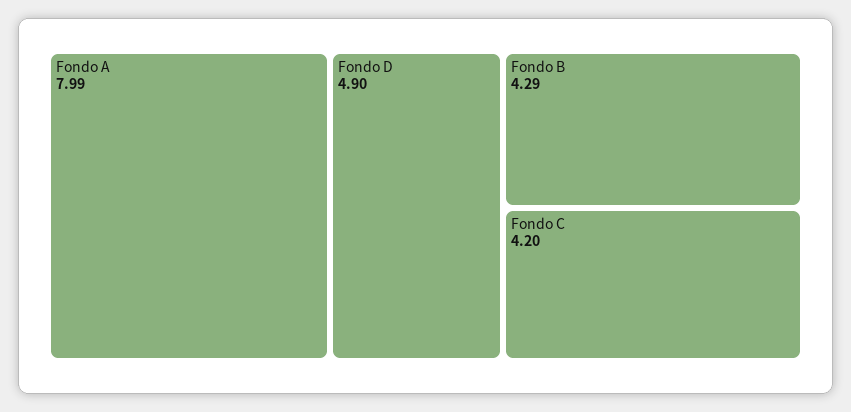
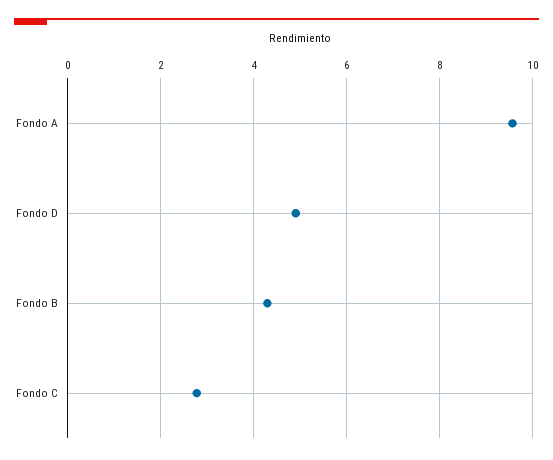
Fondo A: 7.99 -> 9.6
Fondo C: 4.2 -> 2.8

